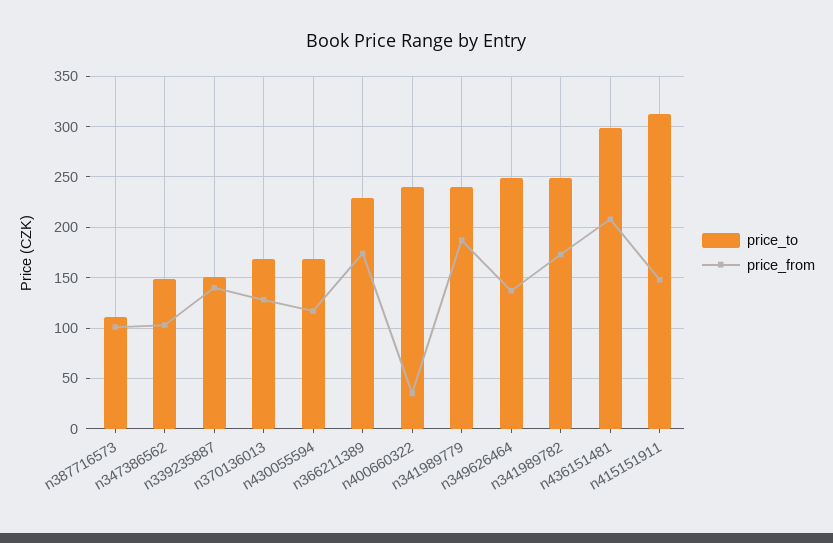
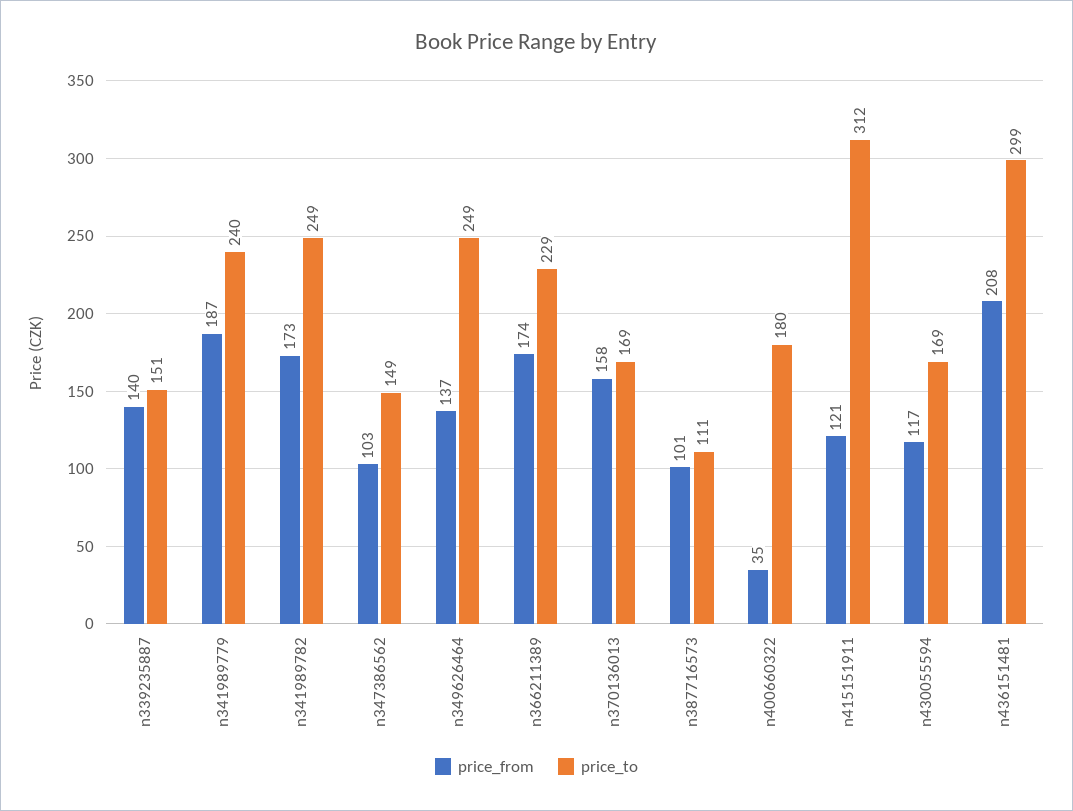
price_from, n370136013: 130 -> 158
price_to, n400660322: 240 -> 180
price_from, n415151911: 150 -> 121

